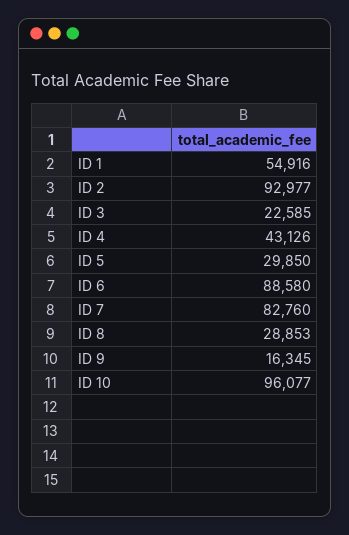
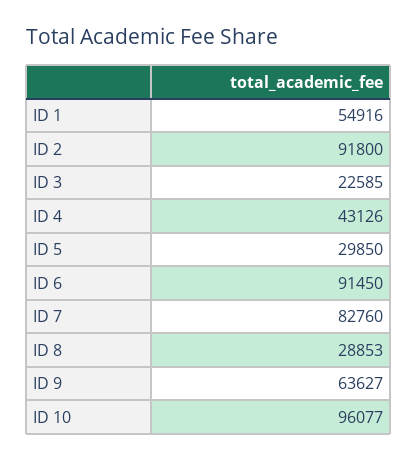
ID 2: 92977 -> 91800
ID 6: 88580 -> 91450
ID 9: 16345 -> 63627

